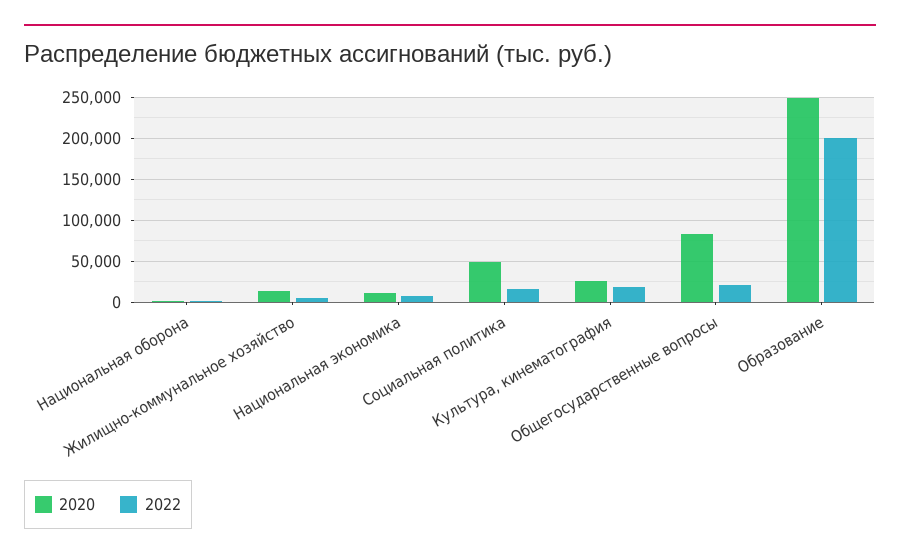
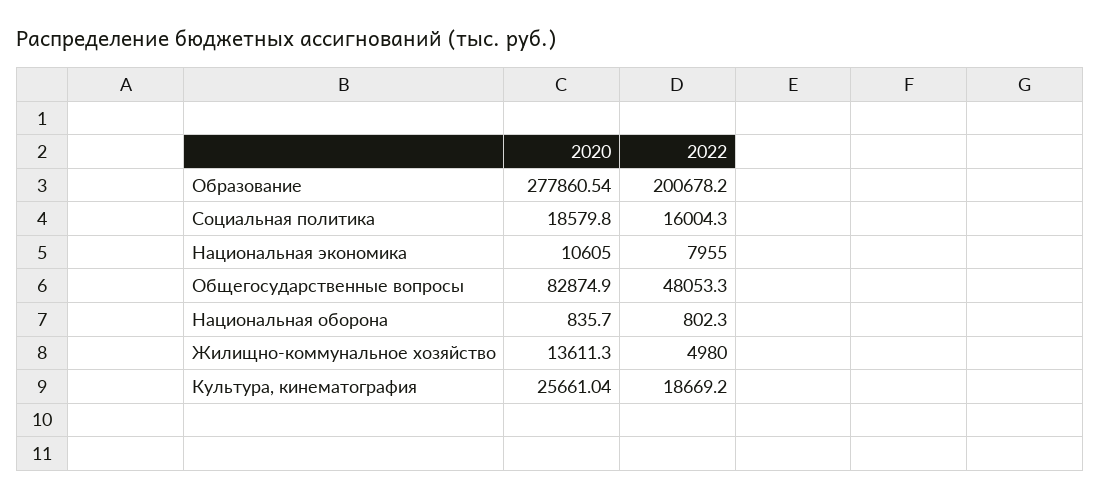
2020, Социальная политика: 50000 -> 18579.8
2022, Общегосударственные вопросы: 20000 -> 48053.3
2020, Образование: 250000 -> 277860.54

